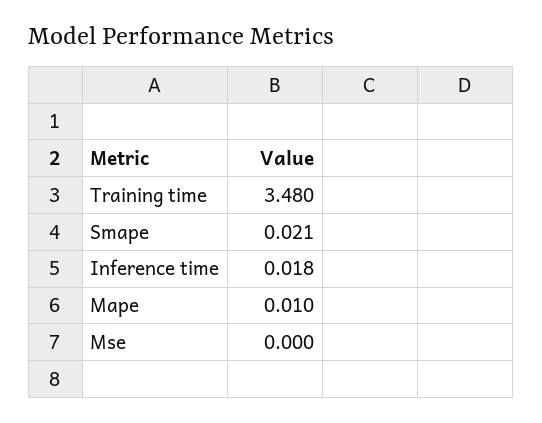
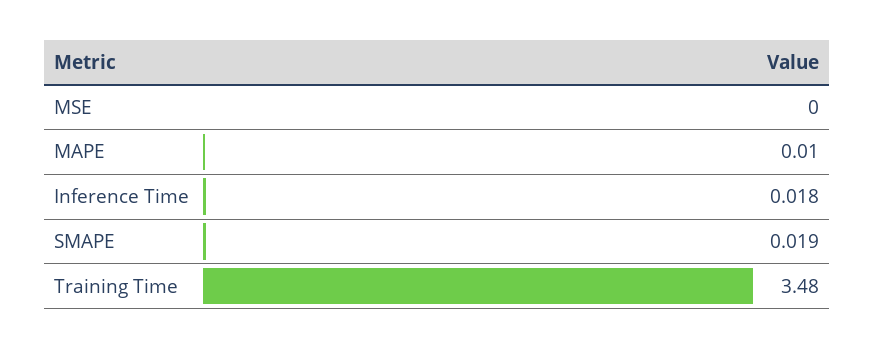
Smape: 0.021 -> 0.019

